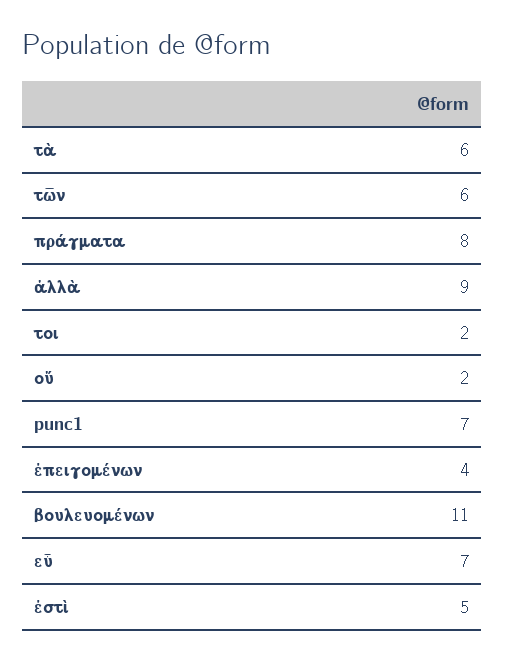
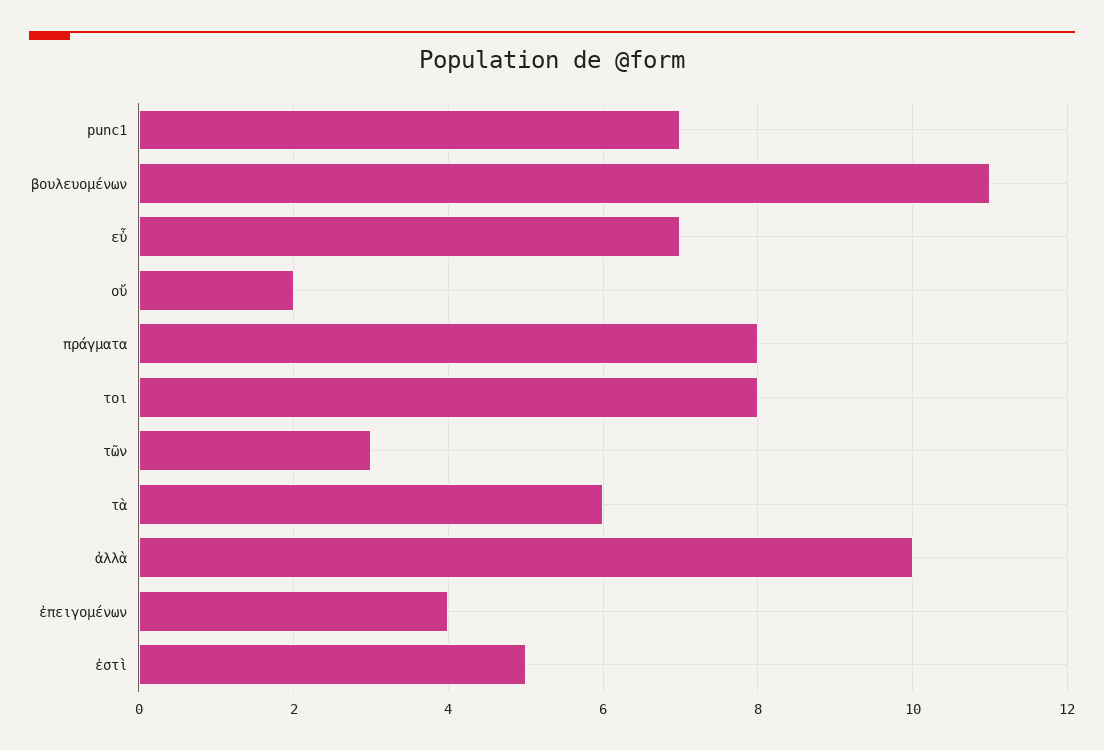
τῶν: 6 -> 3
ἀλλὰ: 9 -> 10
τοι: 2 -> 8

